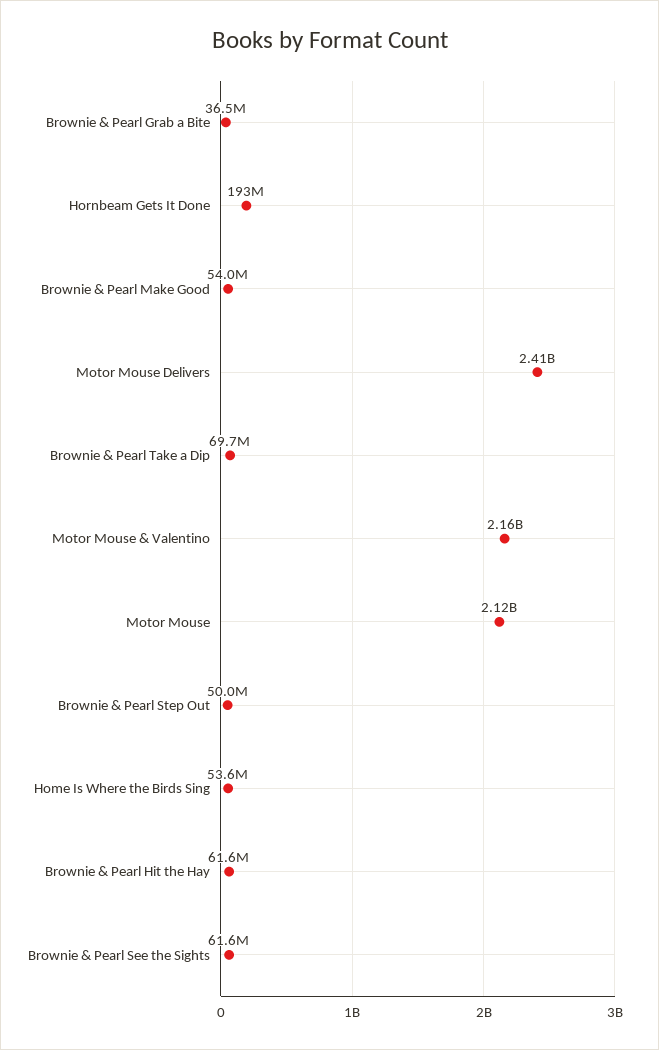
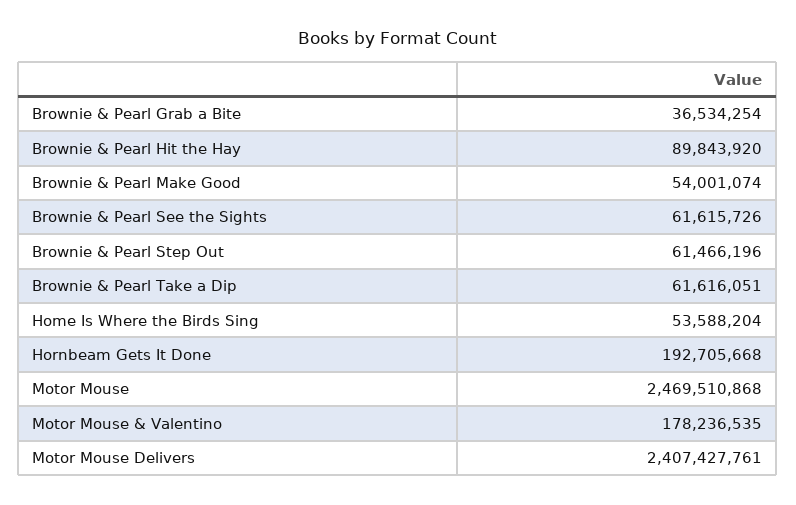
Brownie & Pearl Take a Dip: 69700000 -> 61616051
Motor Mouse & Valentino: 2160000000 -> 178236535
Motor Mouse: 2120000000 -> 2469510868
Brownie & Pearl Step Out: 50000000 -> 61466196
Brownie & Pearl Hit the Hay: 61600000 -> 89843920

